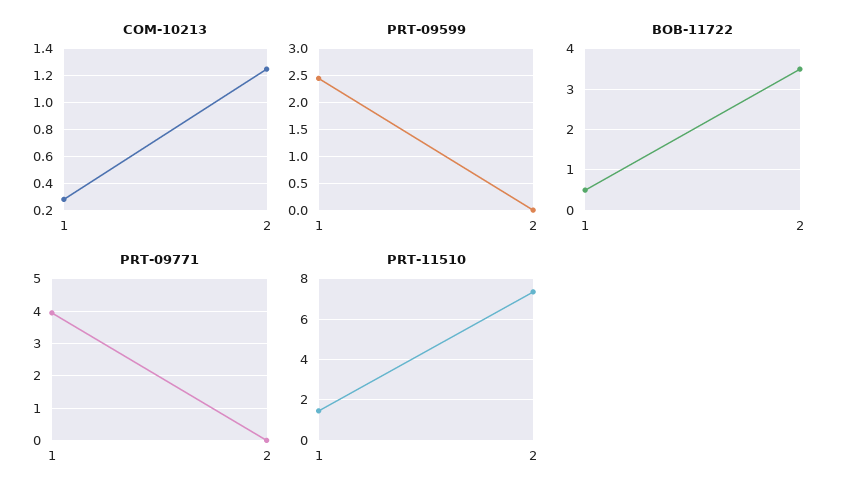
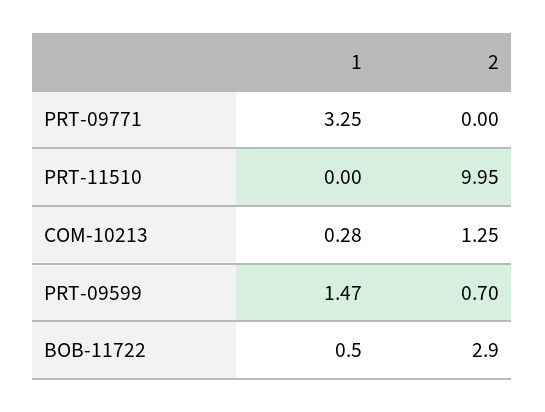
PRT-09599, 1: 2.5 -> 1.47
PRT-09599, 2: 0 -> 0.7
BOB-11722, 2: 3.5 -> 2.9
PRT-09771, 1: 4 -> 3.25
PRT-11510, 1: 1.5 -> 0
PRT-11510, 2: 7.5 -> 9.95

